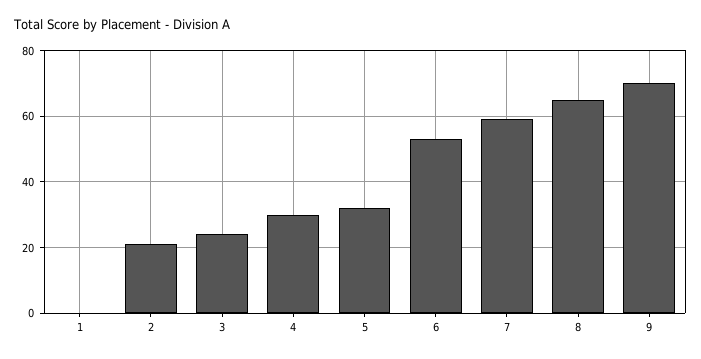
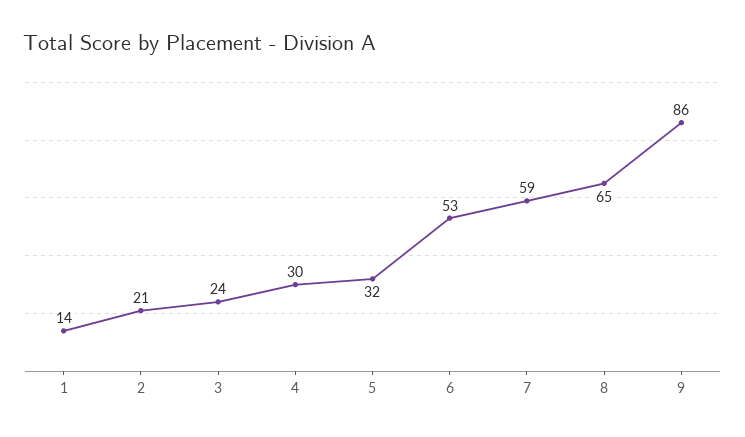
1: 0 -> 14
9: 70 -> 86

